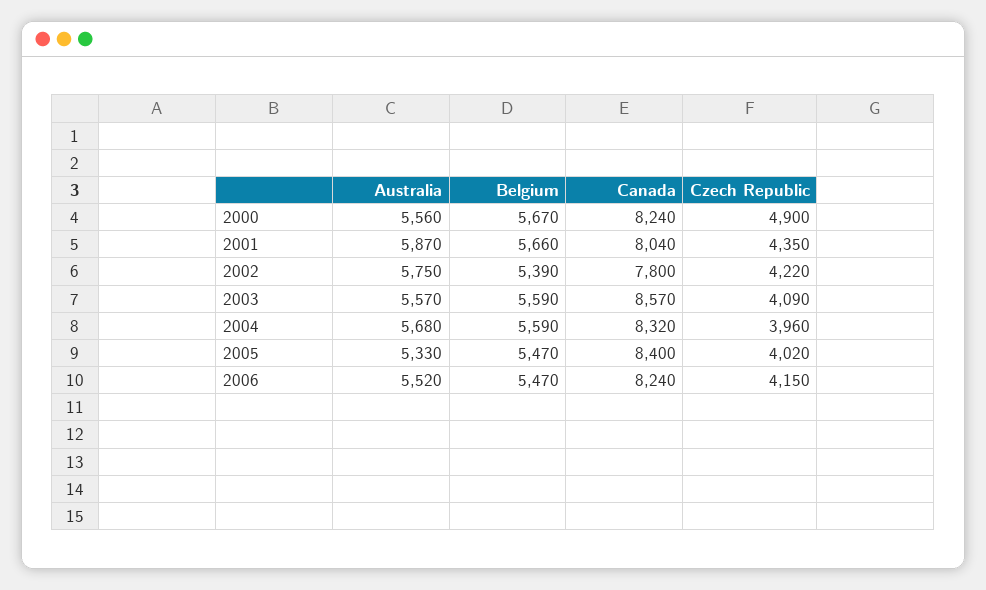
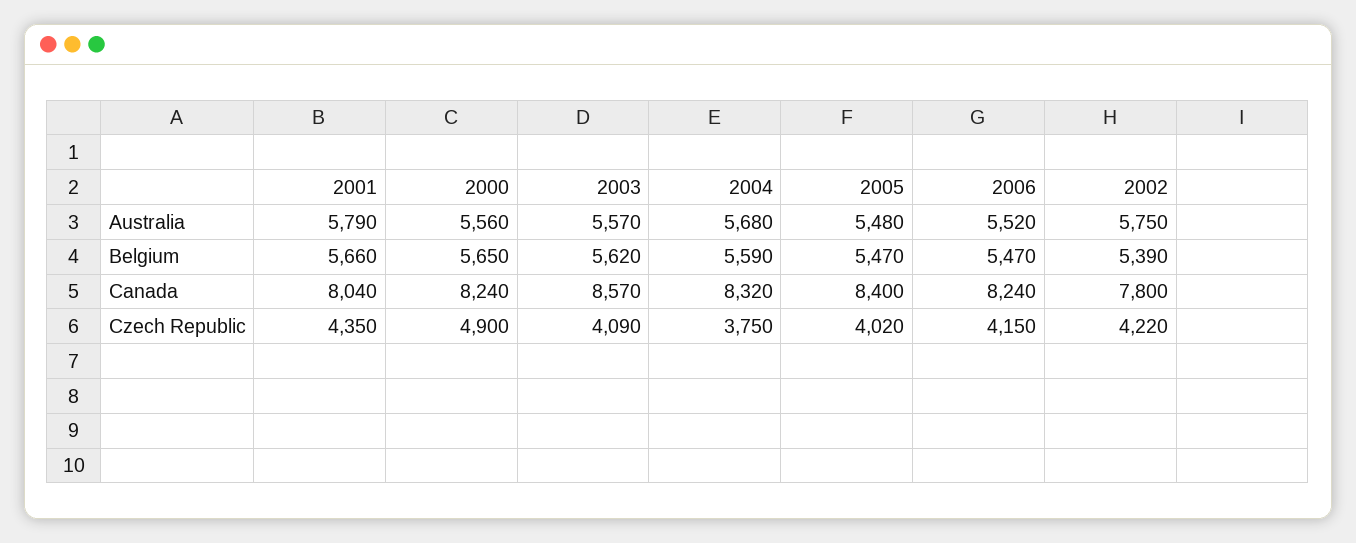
Belgium, 2000: 5670 -> 5650
Australia, 2001: 5870 -> 5790
Belgium, 2003: 5590 -> 5620
Czech Republic, 2004: 3960 -> 3750
Australia, 2005: 5330 -> 5480

